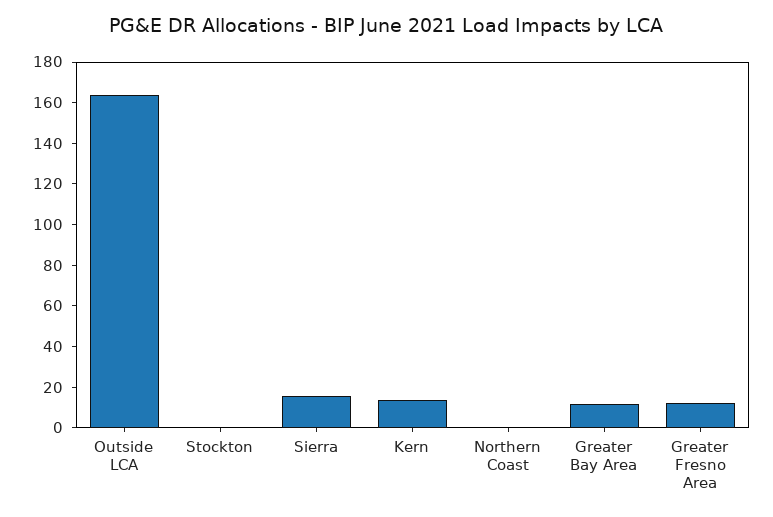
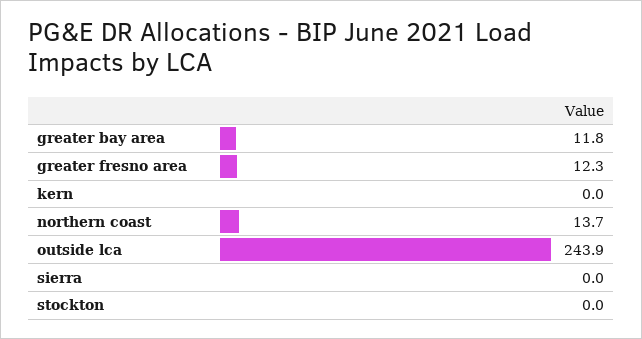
Outside LCA: 165 -> 243.9
Sierra: 15 -> 0
Kern: 15 -> 0
Northern Coast: 0 -> 13.7

